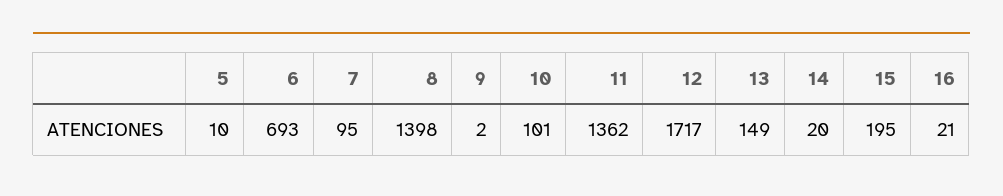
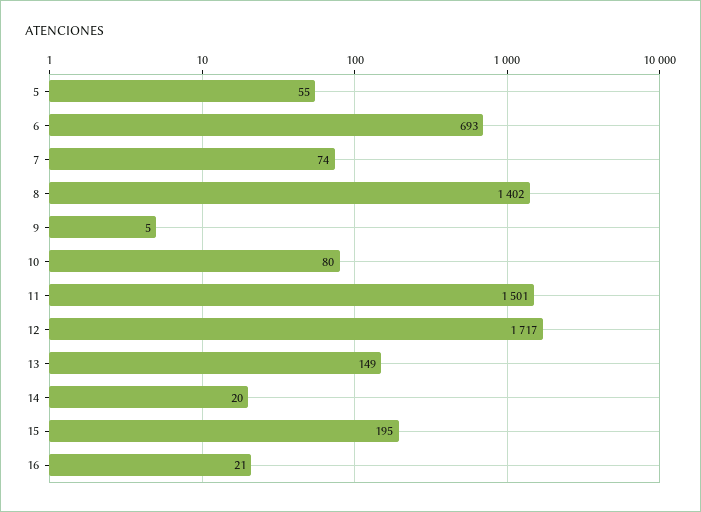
5: 10 -> 55
7: 95 -> 74
8: 1398 -> 1402
9: 2 -> 5
10: 101 -> 80
11: 1362 -> 1501

